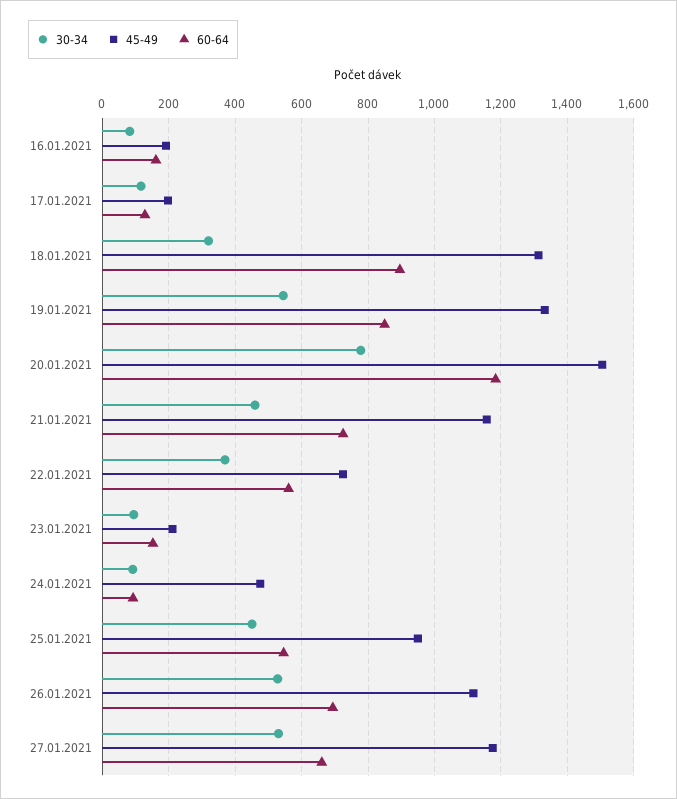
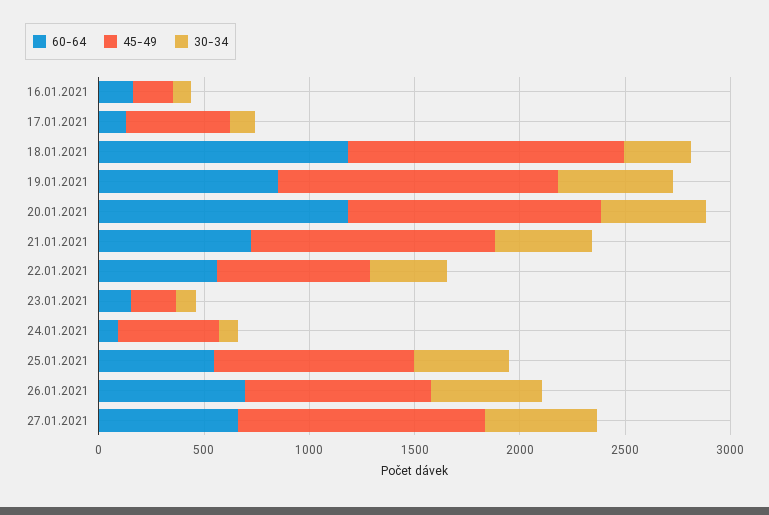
45-49, 17.01.2021: 200 -> 500
60-64, 18.01.2021: 900 -> 1200
30-34, 20.01.2021: 780 -> 500
45-49, 20.01.2021: 1500 -> 1200
45-49, 26.01.2021: 1120 -> 900

